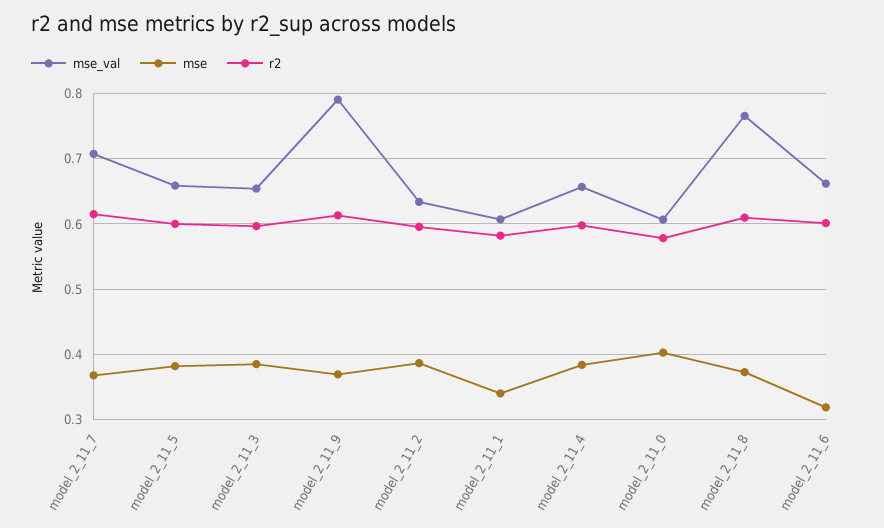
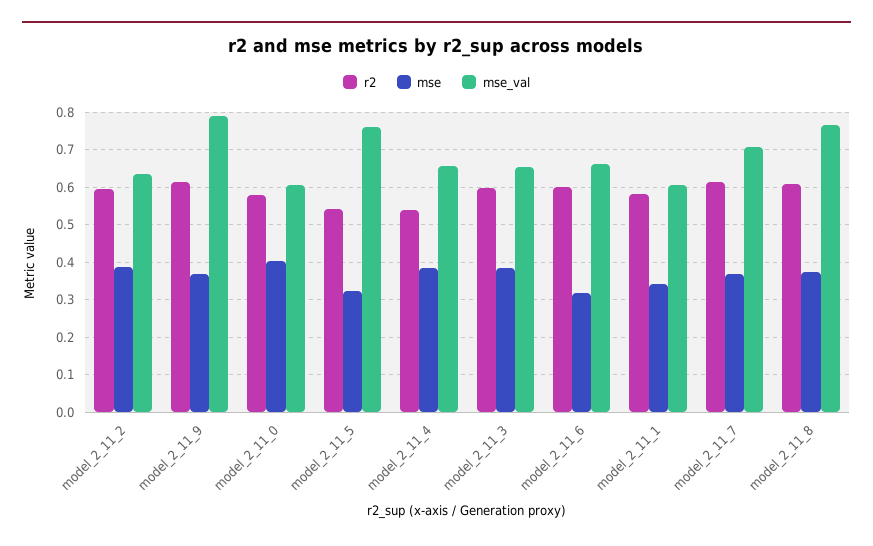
mse_val, model_2_11_5: 0.66 -> 0.76
mse, model_2_11_5: 0.38 -> 0.32
r2, model_2_11_5: 0.6 -> 0.54
r2, model_2_11_4: 0.6 -> 0.54

